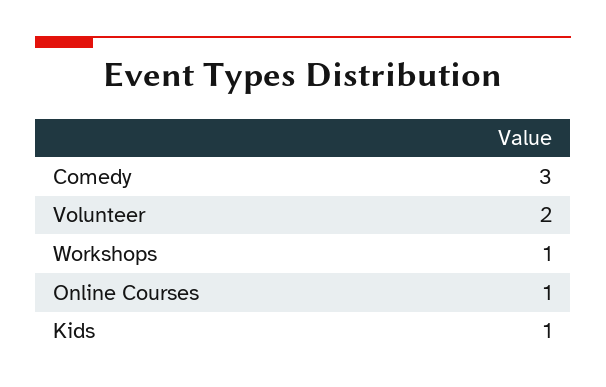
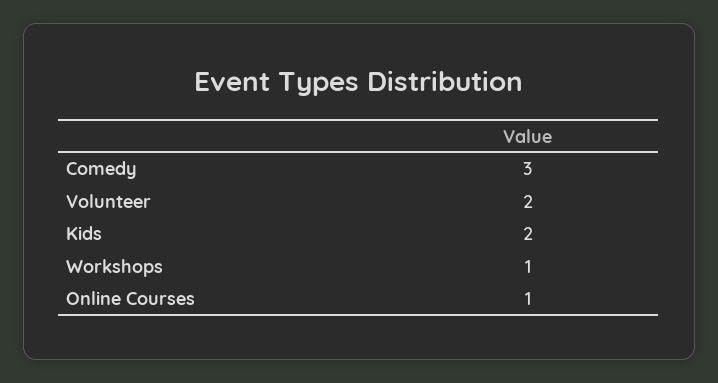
Kids: 1 -> 2

